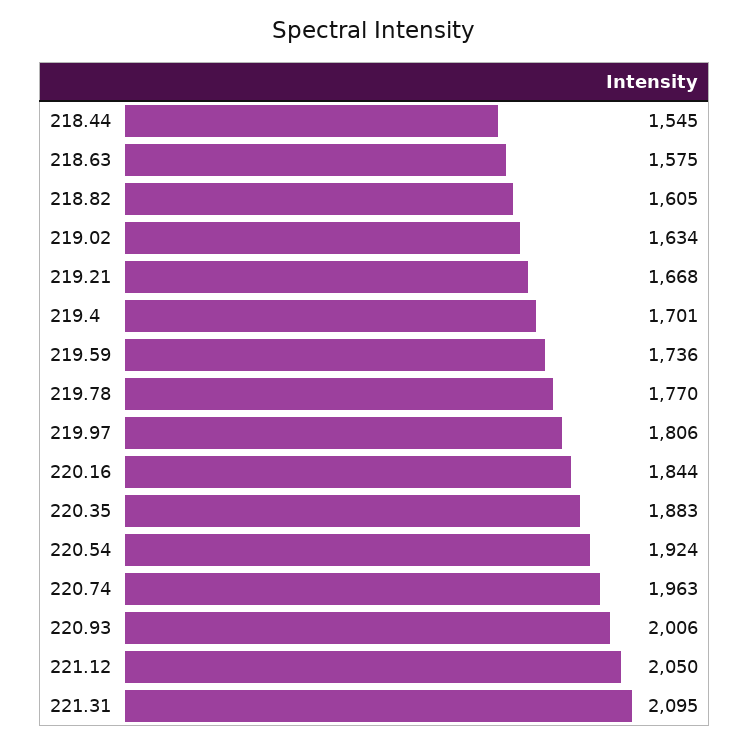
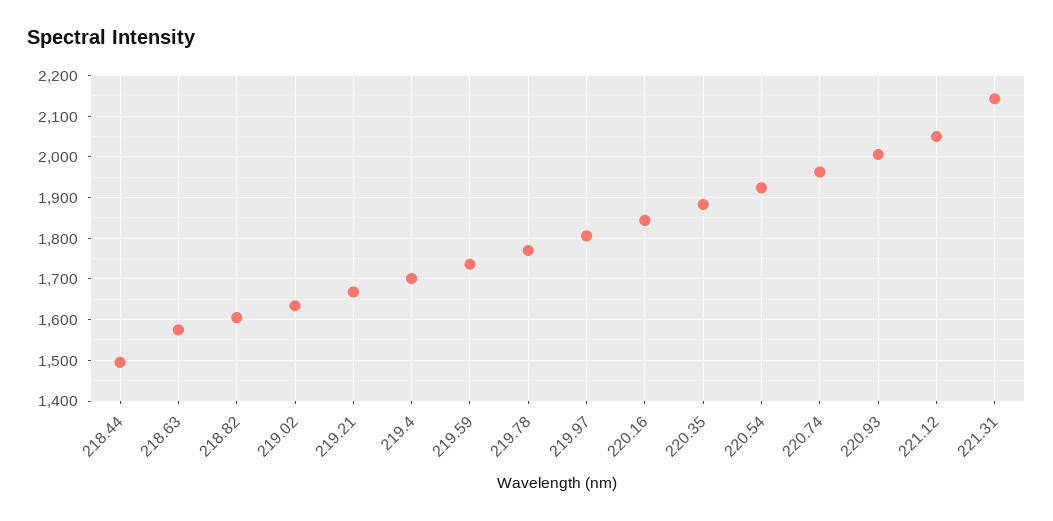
218.44: 1545 -> 1500
221.31: 2095 -> 2140

